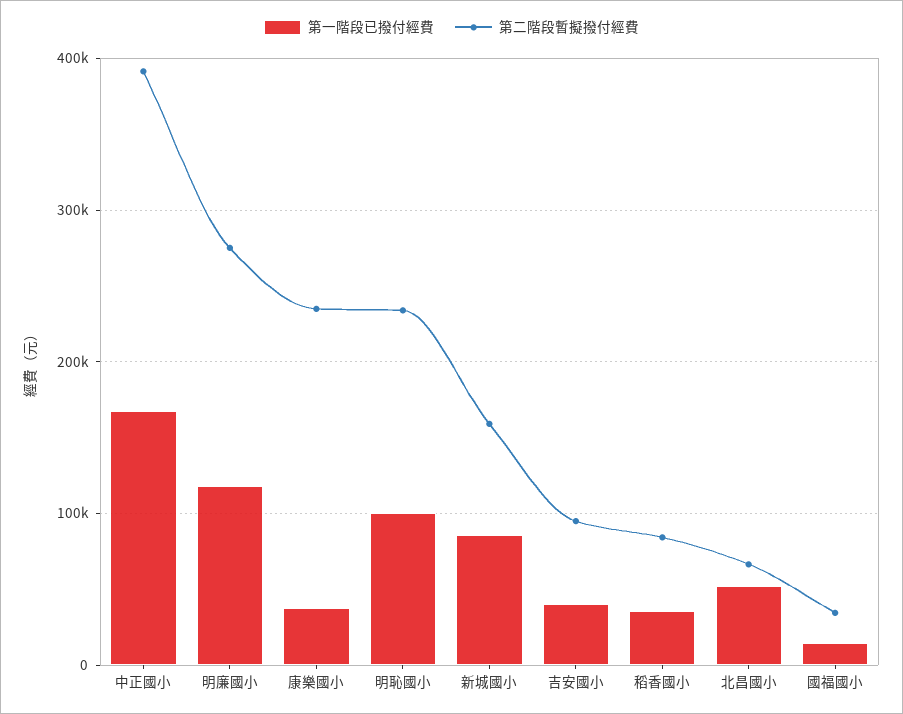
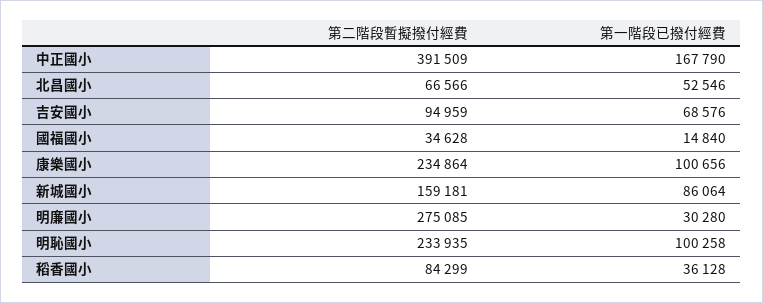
第一階段已撥付經費, 明廉國小: 120000 -> 30280
第一階段已撥付經費, 康樂國小: 40000 -> 100656
第一階段已撥付經費, 吉安國小: 40000 -> 68576

